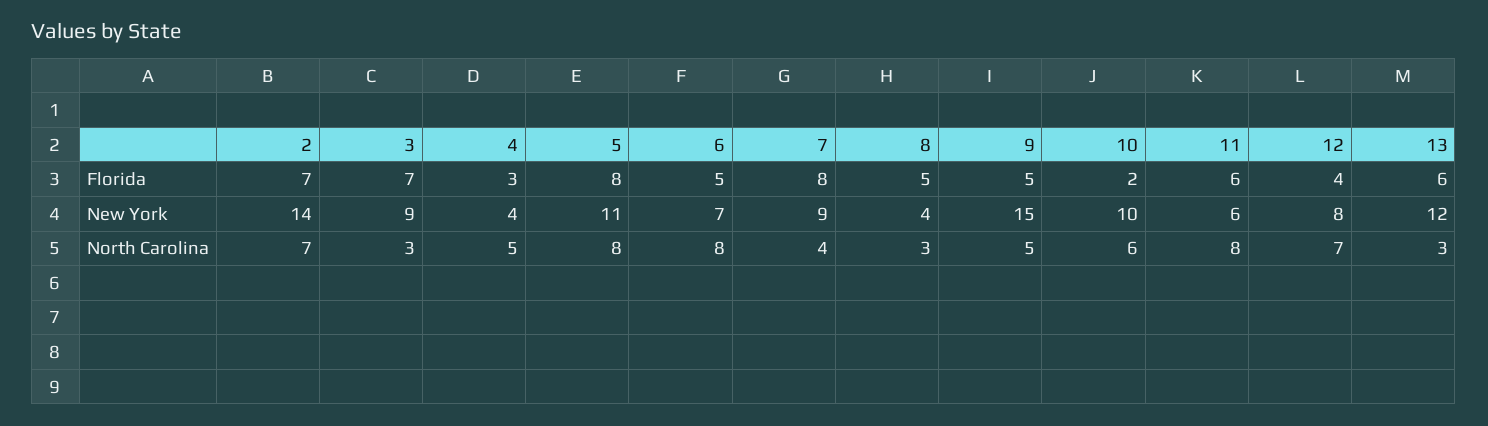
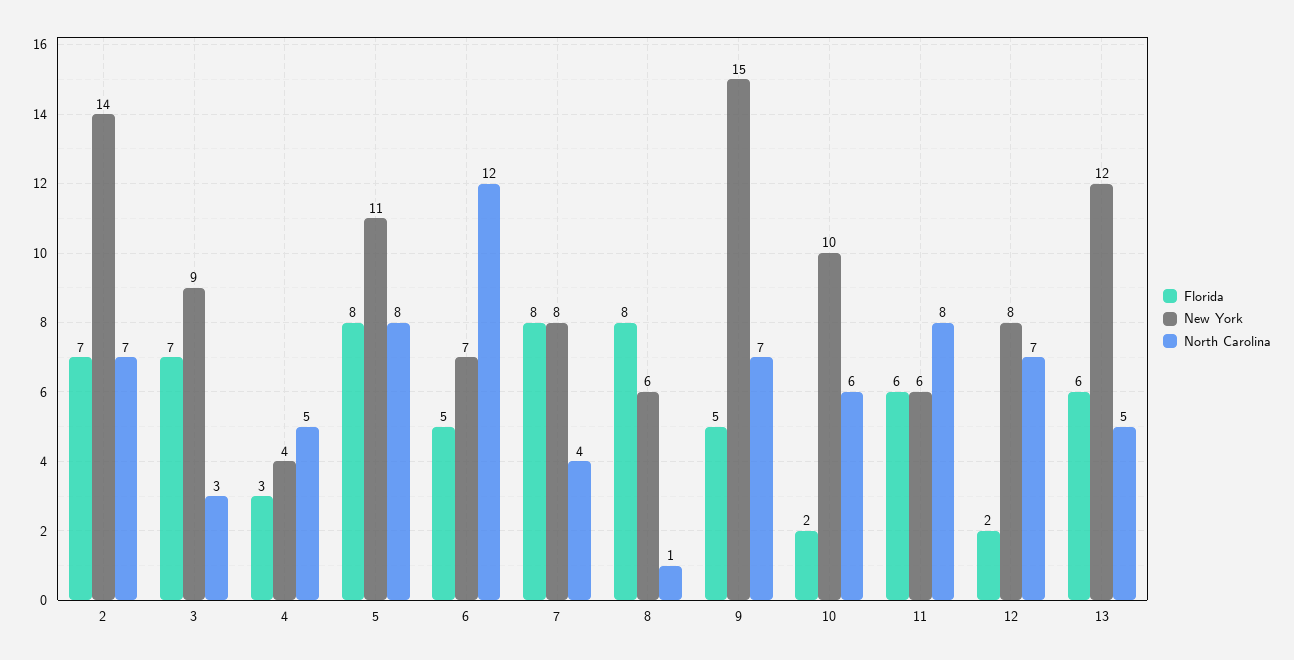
Florida, 8: 5 -> 8
Florida, 12: 4 -> 2
New York, 7: 9 -> 8
New York, 8: 4 -> 6
North Carolina, 6: 8 -> 12
North Carolina, 8: 3 -> 1
North Carolina, 9: 5 -> 7
North Carolina, 13: 3 -> 5

